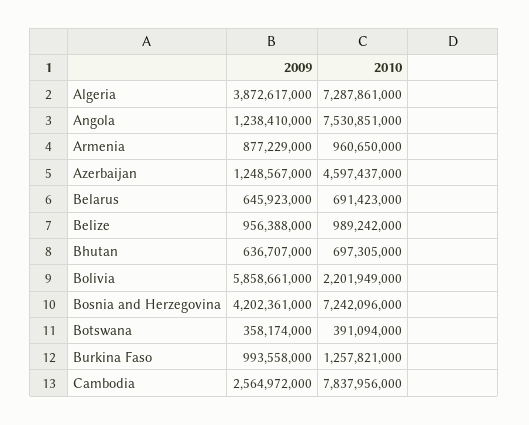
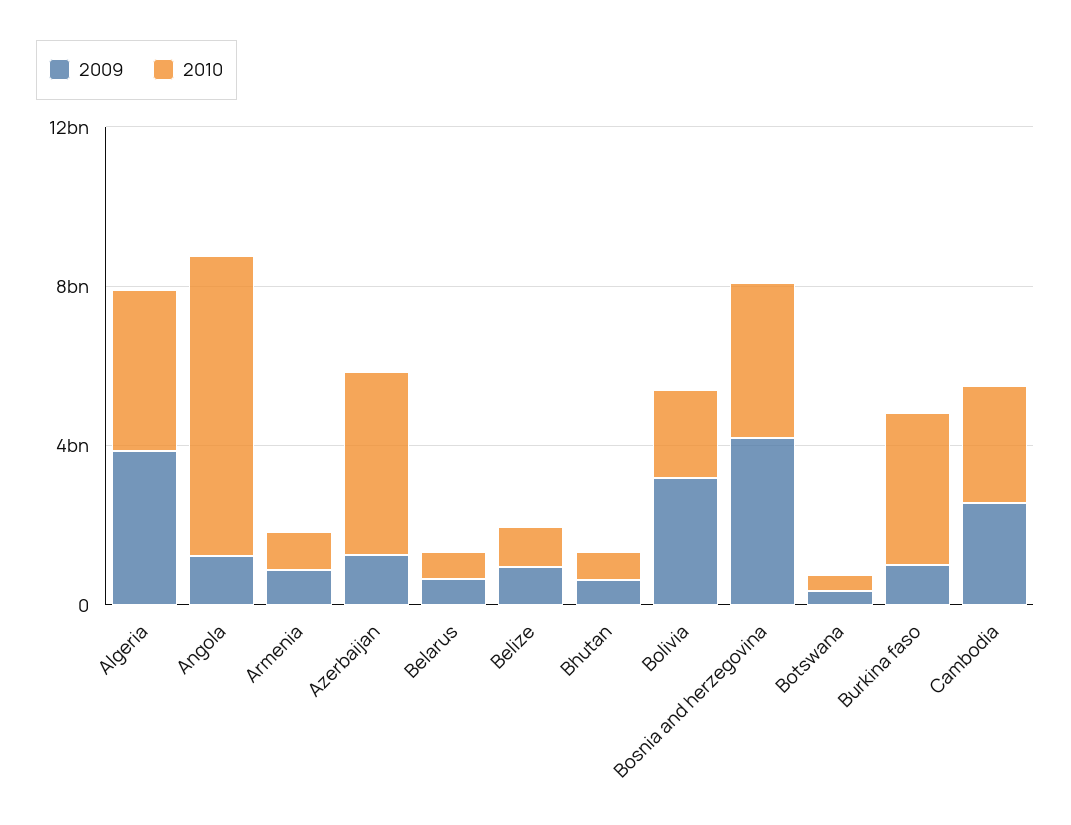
2010, Algeria: 7287861000 -> 4000000000
2009, Bolivia: 5858661000 -> 3000000000
2010, Bosnia and Herzegovina: 7242096000 -> 4000000000
2010, Burkina Faso: 1257821000 -> 4000000000
2010, Cambodia: 7837956000 -> 3000000000

